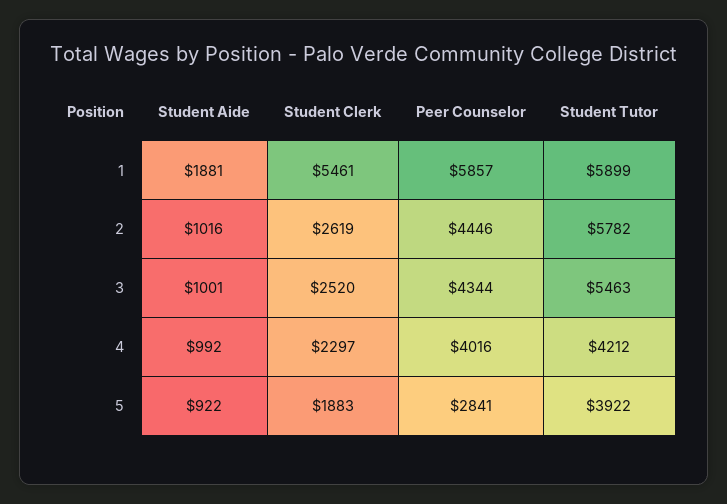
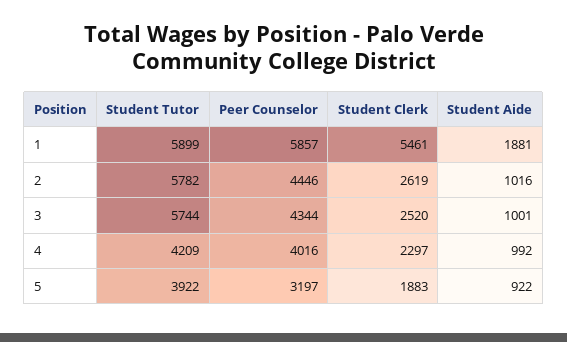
Student Tutor, 3: 5463 -> 5744
Student Tutor, 4: 4212 -> 4209
Peer Counselor, 5: 2841 -> 3197

